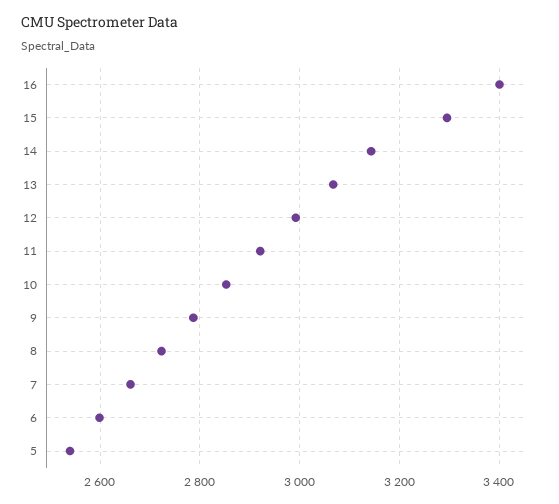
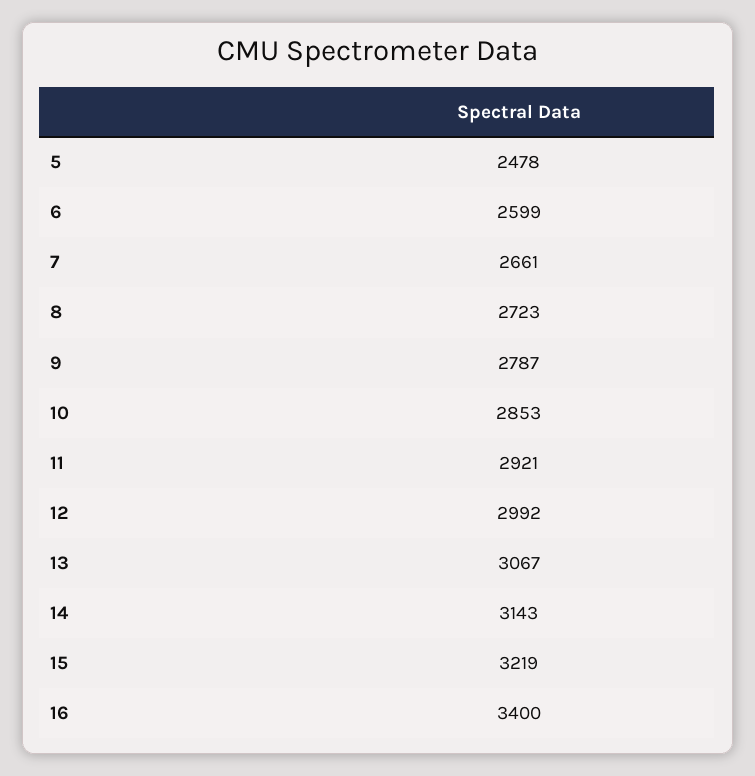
15: 3300 -> 3219
5: 2540 -> 2478

